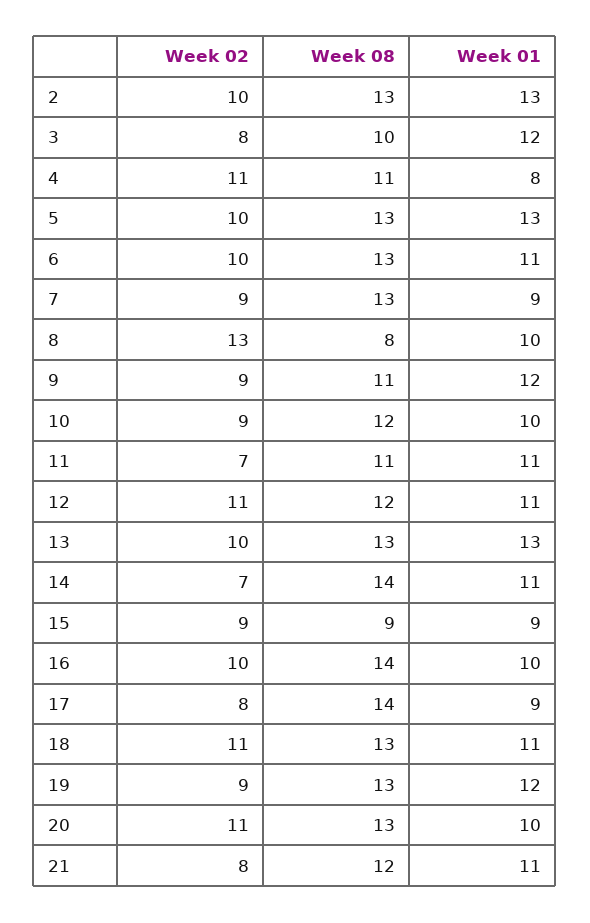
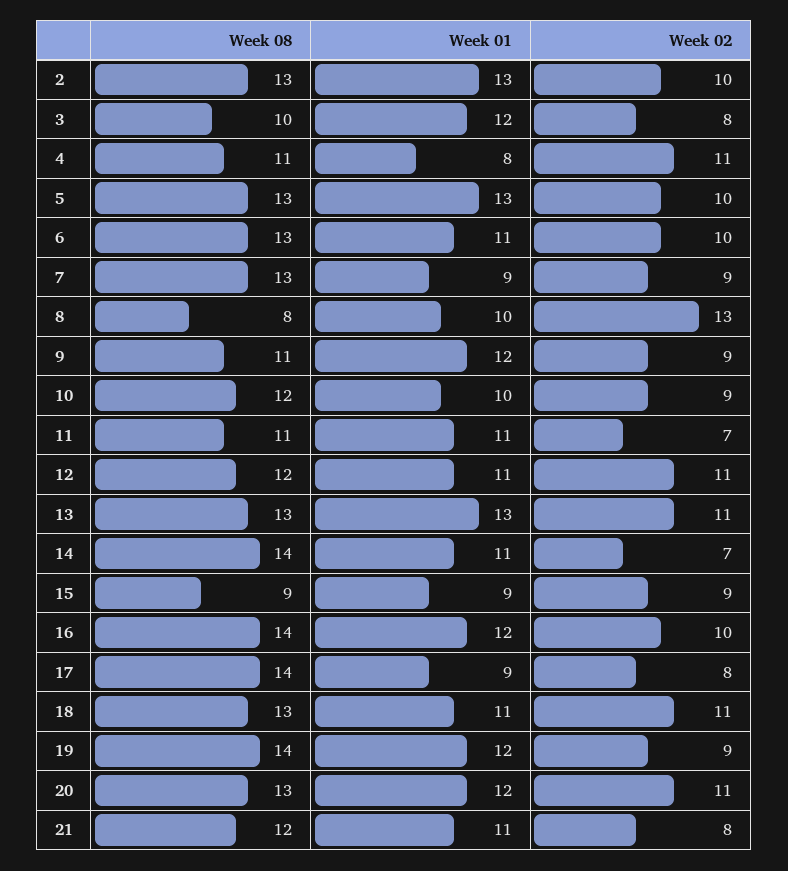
Week 02, 13: 10 -> 11
Week 01, 16: 10 -> 12
Week 08, 19: 13 -> 14
Week 01, 20: 10 -> 12

